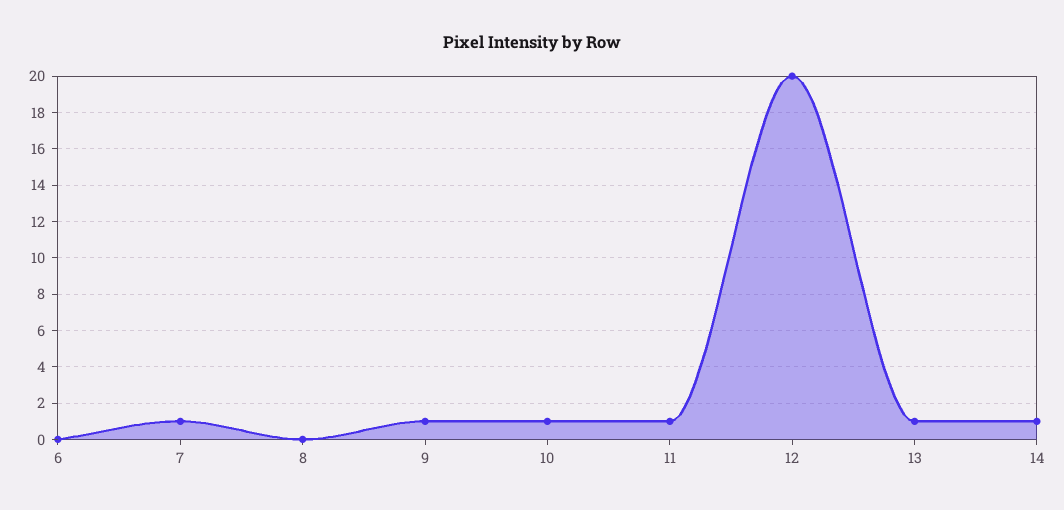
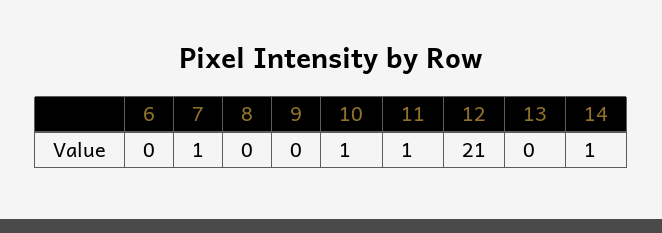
9: 1 -> 0
12: 20 -> 21
13: 1 -> 0

